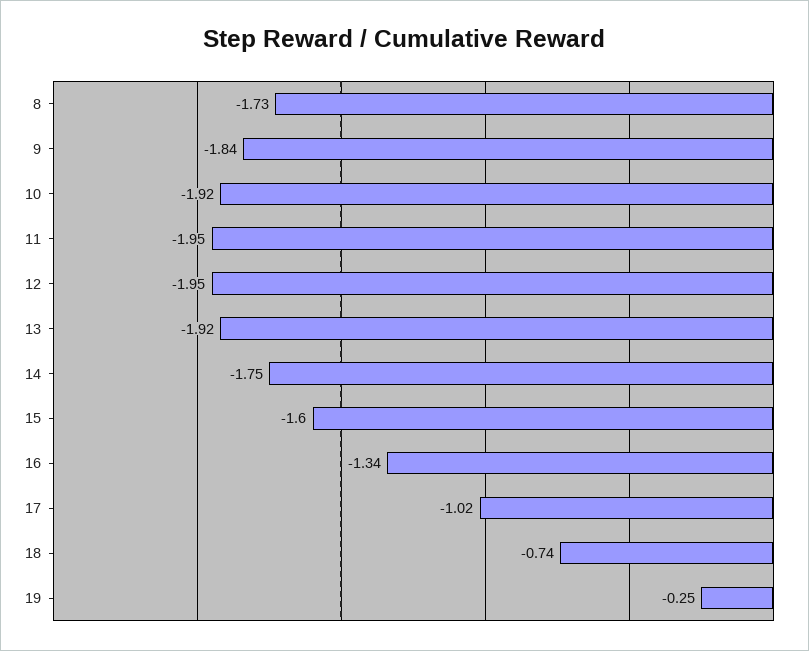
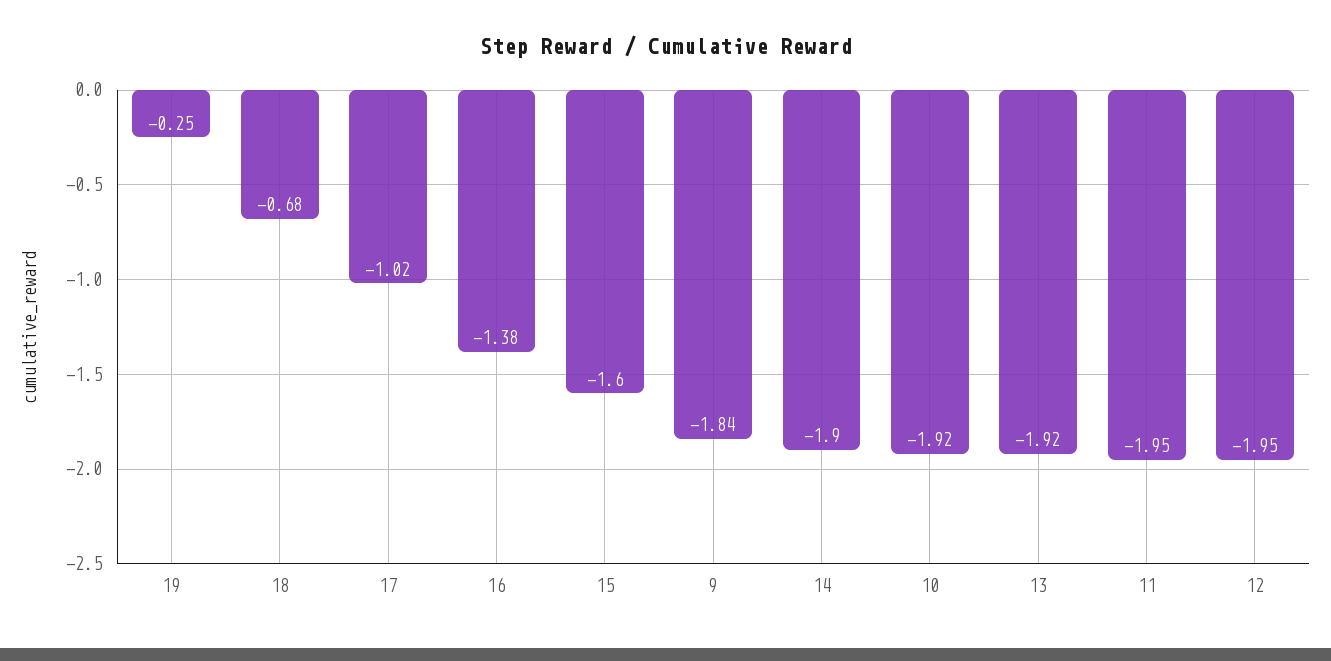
8: -1.73 -> none
14: -1.75 -> -1.9
16: -1.34 -> -1.38
18: -0.74 -> -0.68

